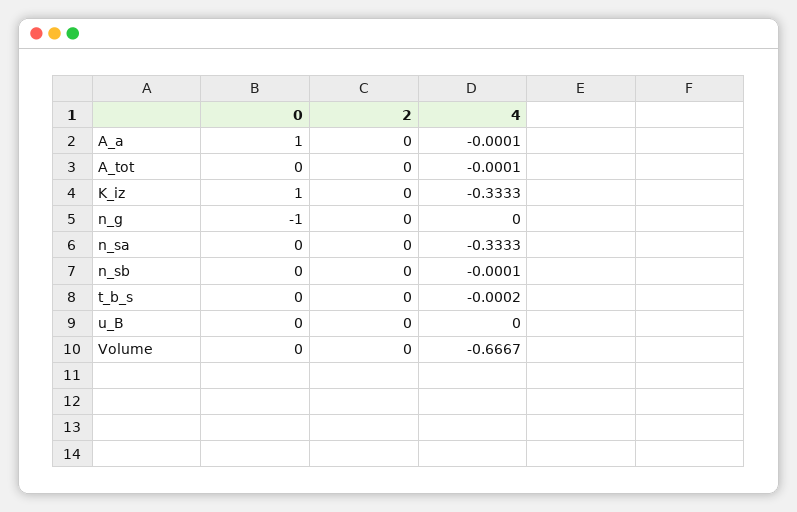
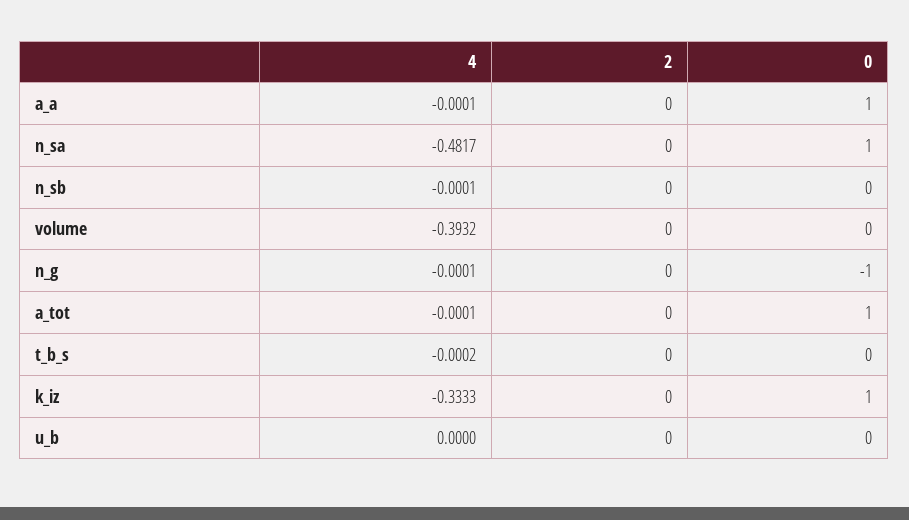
0, A_tot: 0 -> 1
4, n_g: 0 -> -0.0001
0, n_sa: 0 -> 1
4, n_sa: -0.3333 -> -0.4817
4, Volume: -0.6667 -> -0.3932

